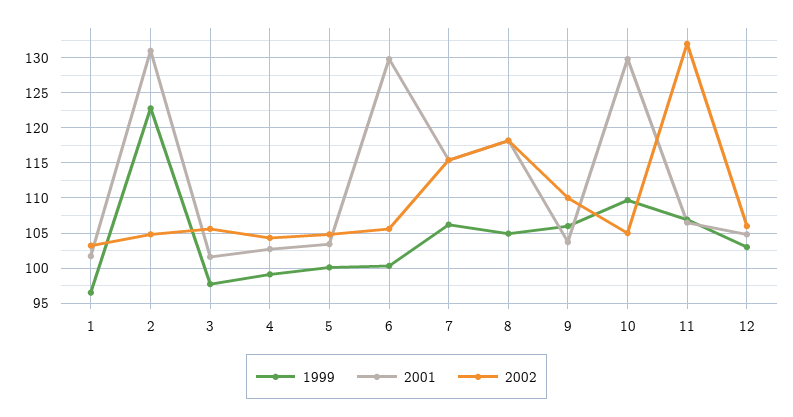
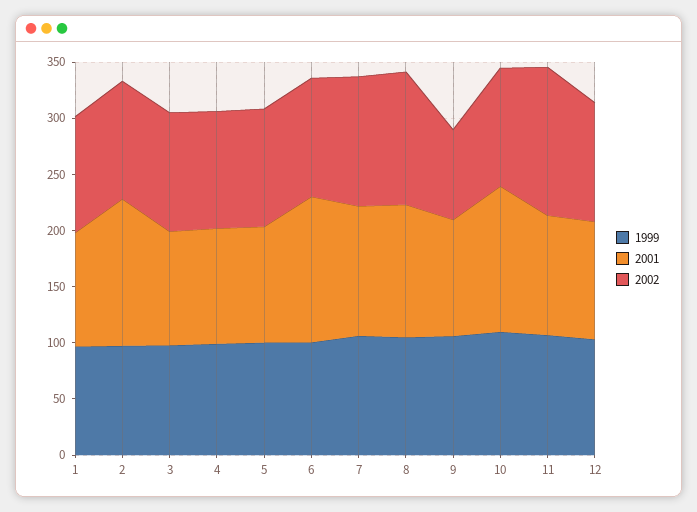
1999, 2: 123 -> 100
2002, 9: 110 -> 80

